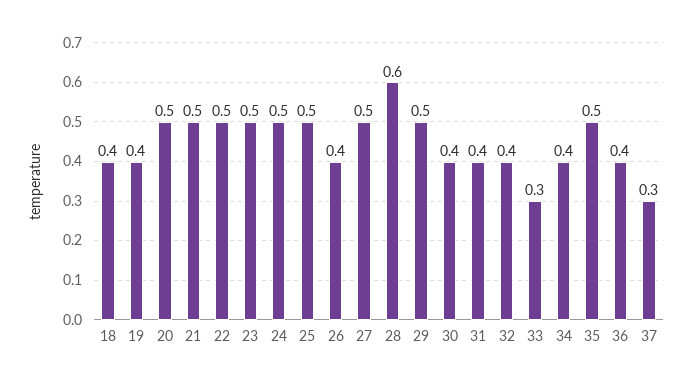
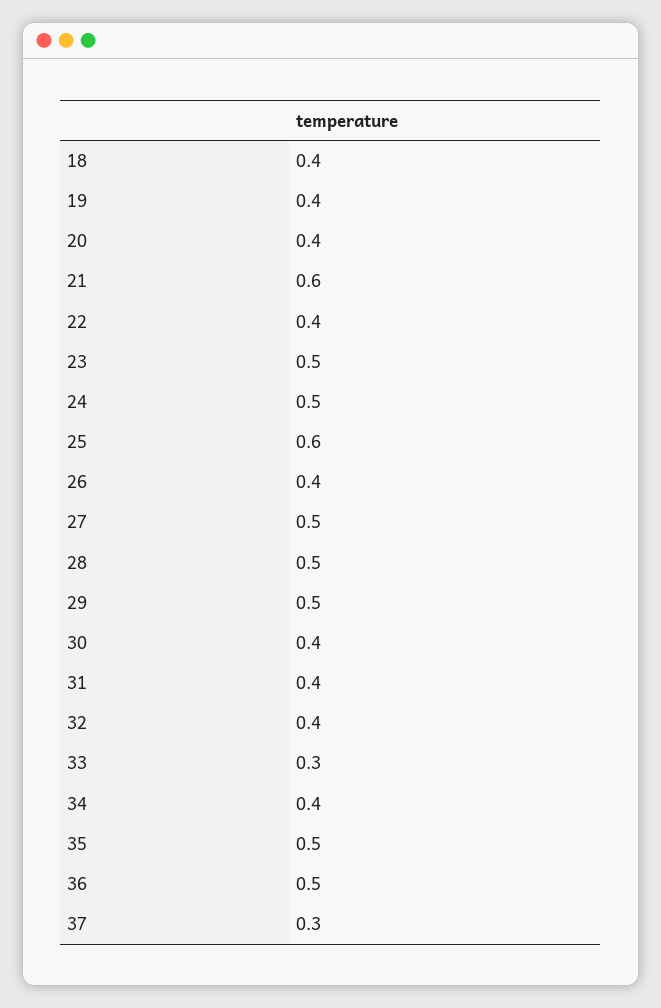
20: 0.5 -> 0.4
21: 0.5 -> 0.6
22: 0.5 -> 0.4
25: 0.5 -> 0.6
28: 0.6 -> 0.5
36: 0.4 -> 0.5

